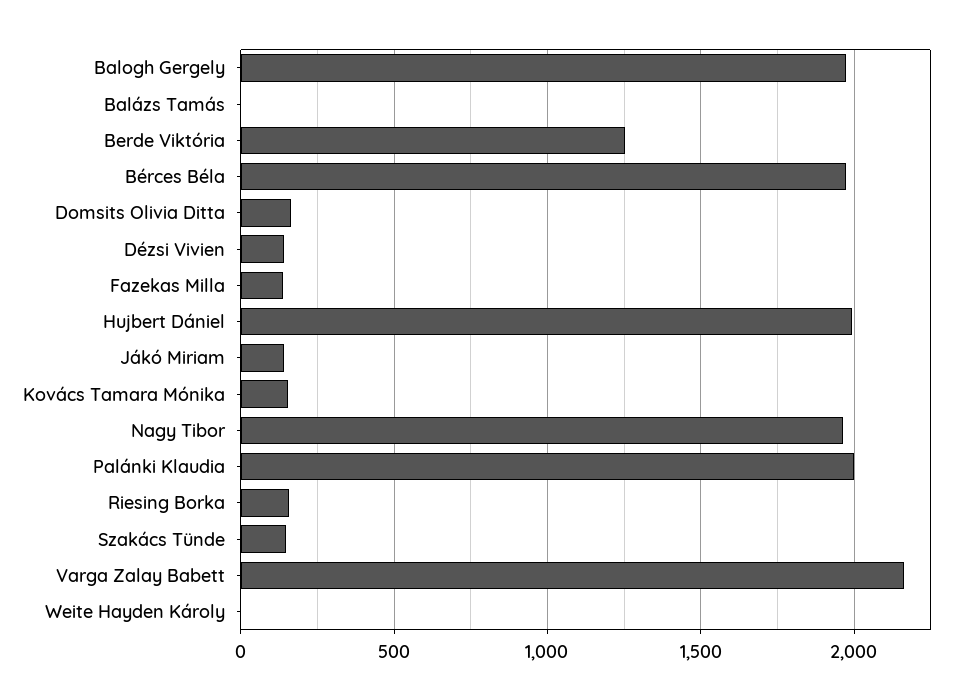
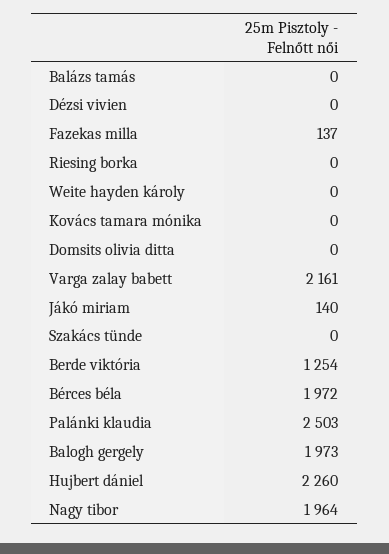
Domsits Olivia Ditta: 150 -> 0
Dézsi Vivien: 150 -> 0
Hujbert Dániel: 2000 -> 2260
Kovács Tamara Mónika: 150 -> 0
Palánki Klaudia: 2000 -> 2503
Riesing Borka: 150 -> 0
Szakács Tünde: 150 -> 0

